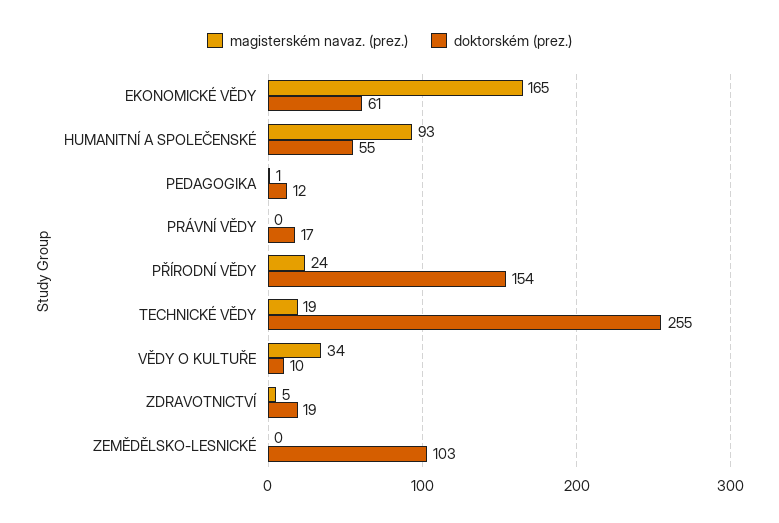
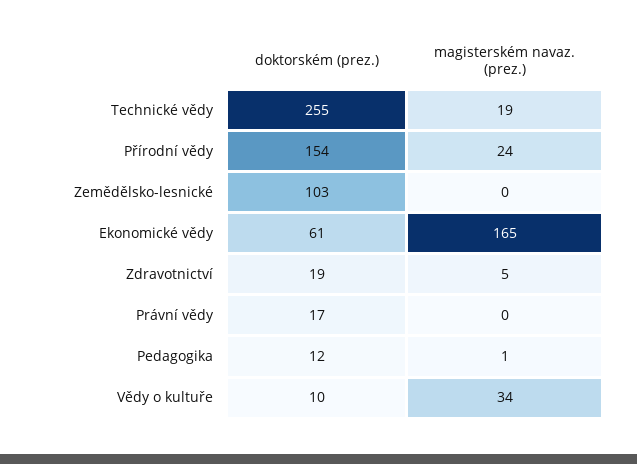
magisterském navaz. (prez.), HUMANITNÍ A SPOLEČENSKÉ: 93 -> none
doktorském (prez.), HUMANITNÍ A SPOLEČENSKÉ: 55 -> none

